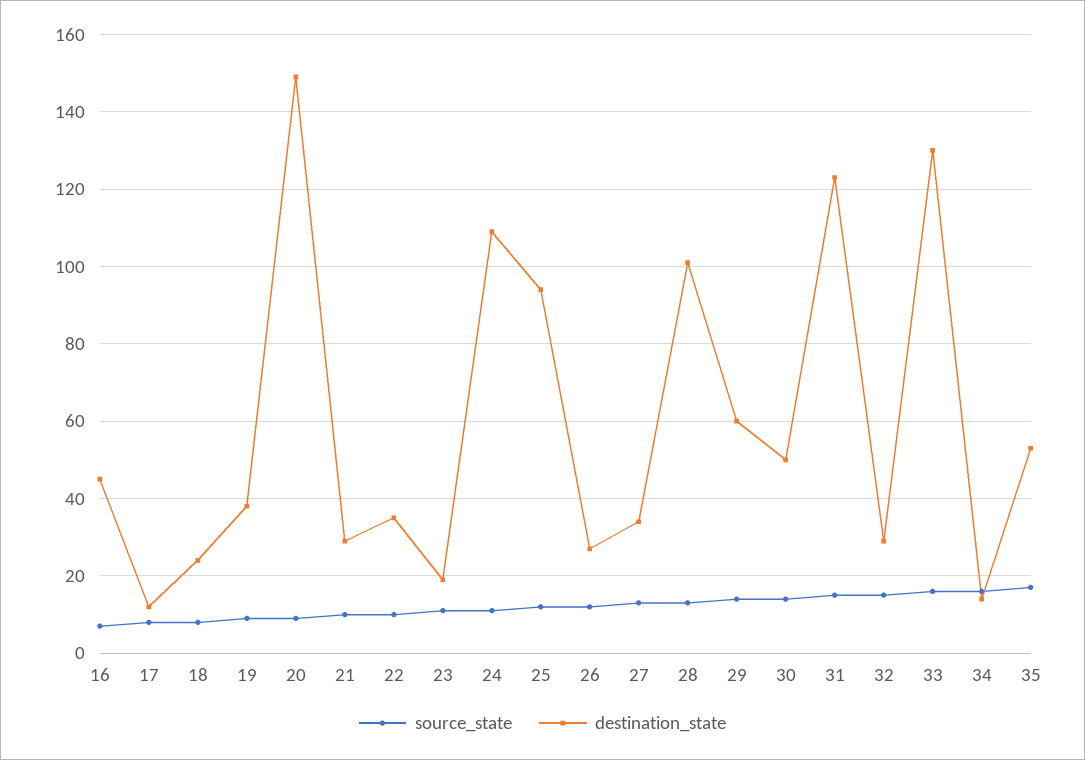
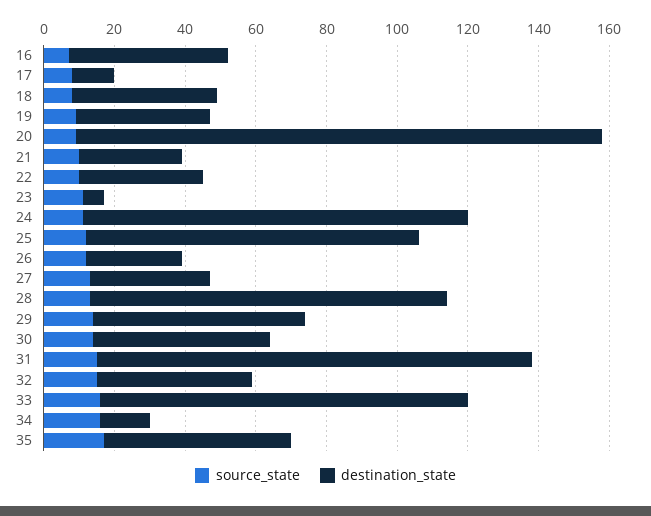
destination_state, 18: 25 -> 40
destination_state, 23: 20 -> 5
destination_state, 32: 30 -> 45
destination_state, 33: 130 -> 105

